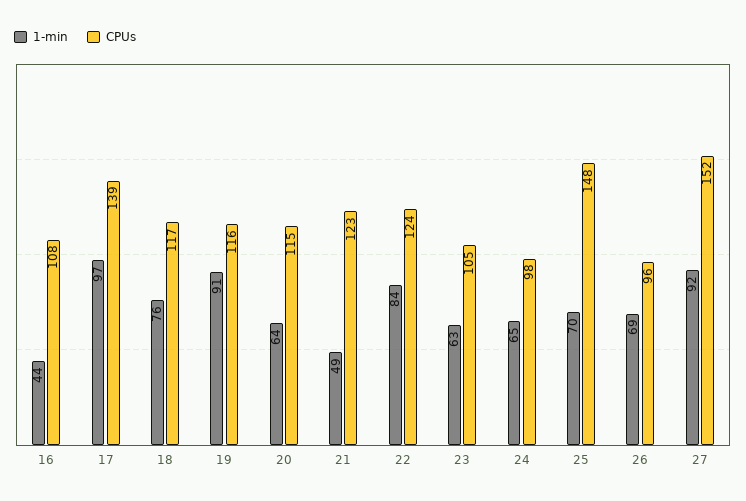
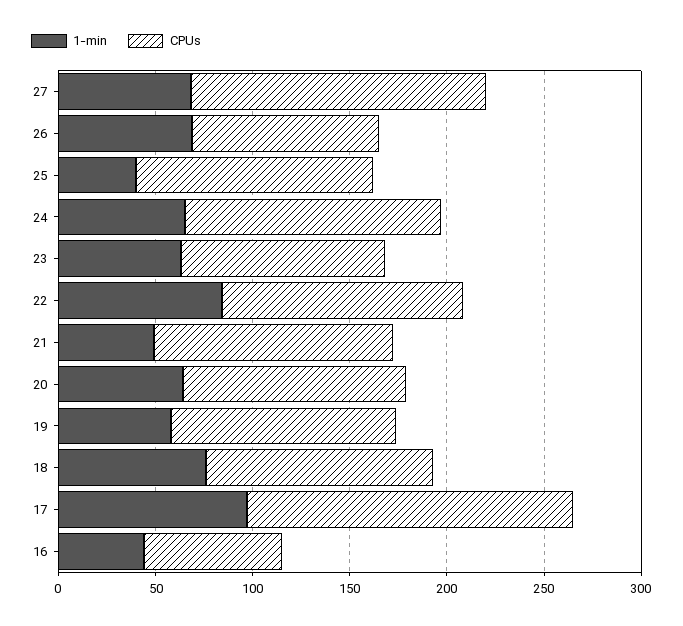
CPUs, 16: 108 -> 70
CPUs, 17: 139 -> 170
1-min, 19: 91 -> 60
CPUs, 24: 98 -> 130
1-min, 25: 70 -> 40
CPUs, 25: 148 -> 120
1-min, 27: 92 -> 70

